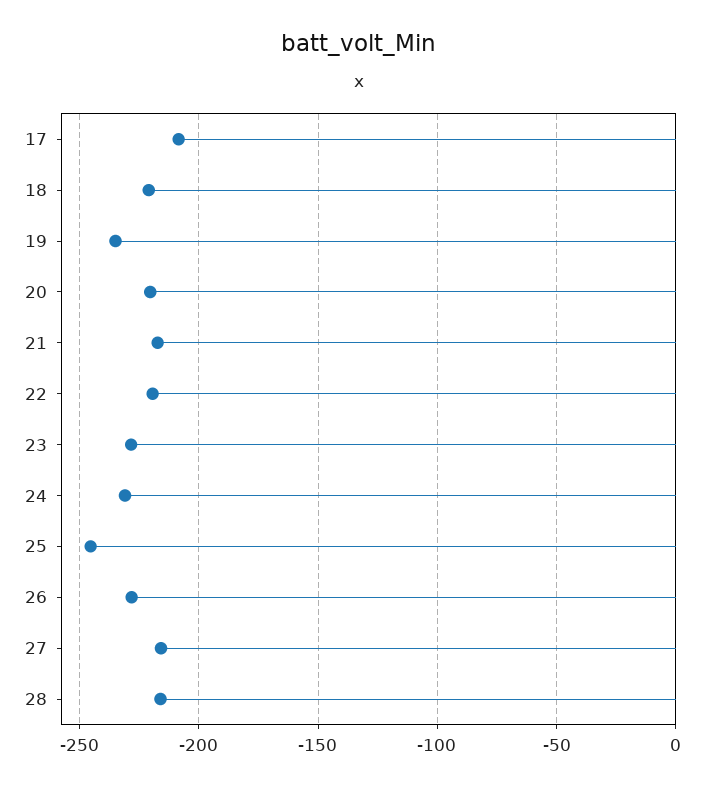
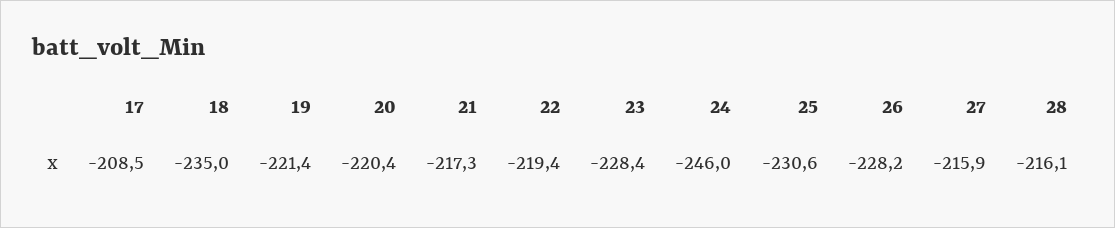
18: -220 -> -235
19: -235 -> -221.4
24: -230 -> -246
25: -245 -> -230.6

